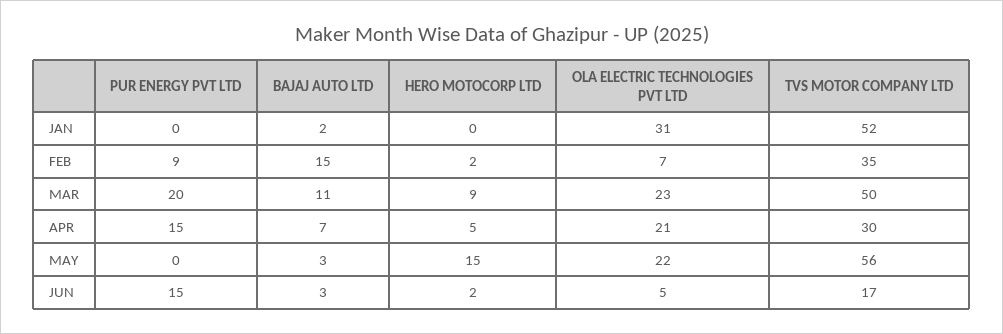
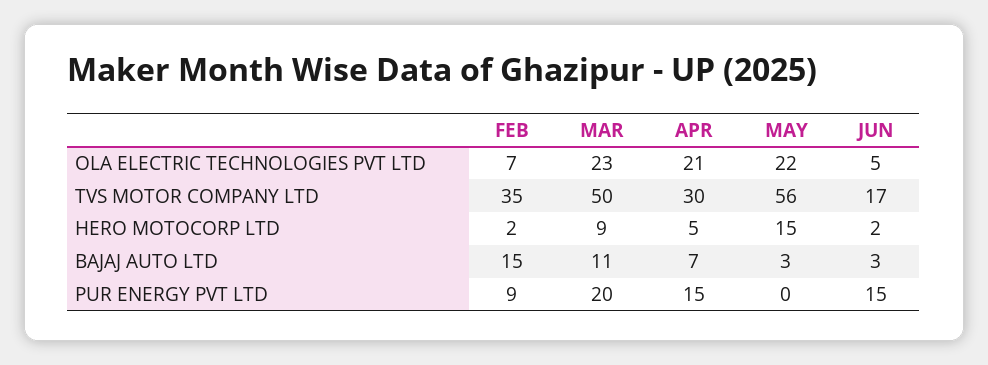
PUR ENERGY PVT LTD, JAN: 0 -> none
BAJAJ AUTO LTD, JAN: 2 -> none
HERO MOTOCORP LTD, JAN: 0 -> none
OLA ELECTRIC TECHNOLOGIES PVT LTD, JAN: 31 -> none
TVS MOTOR COMPANY LTD, JAN: 52 -> none

